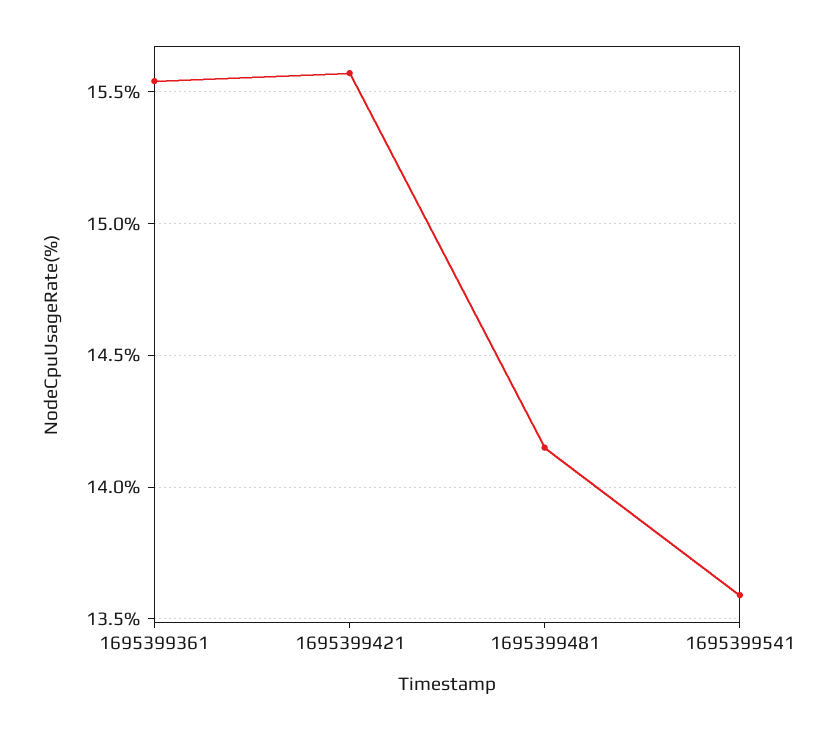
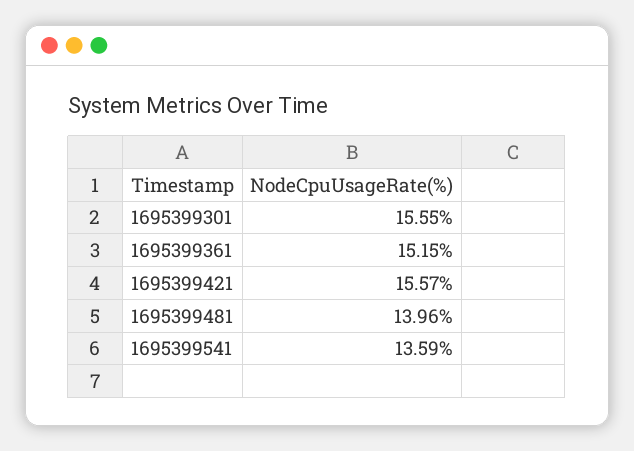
1695399361: 15.55 -> 15.15
1695399481: 14.15 -> 13.96
1695399301: none -> 15.55

